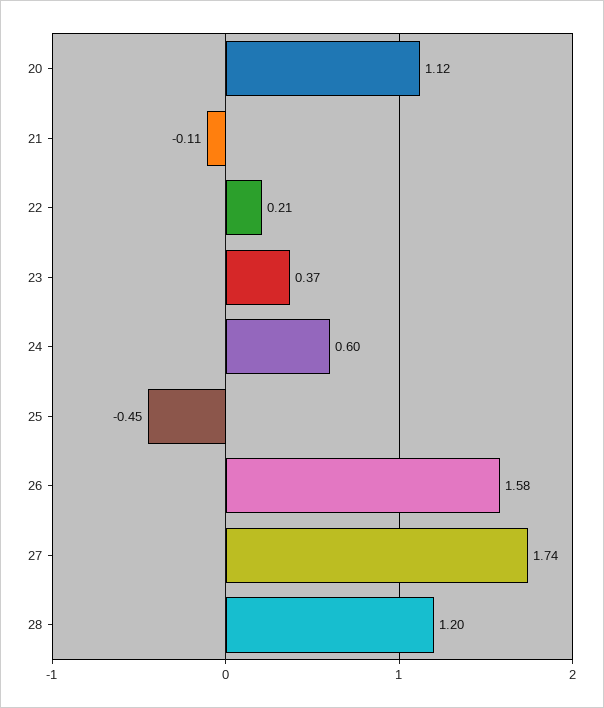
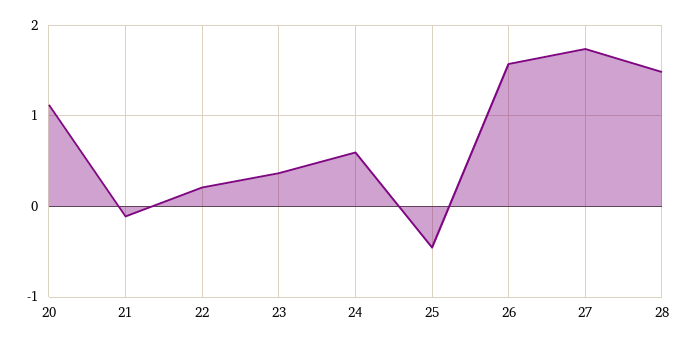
28: 1.2 -> 1.5

